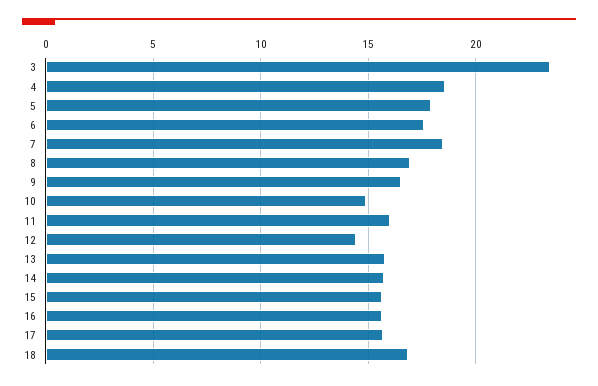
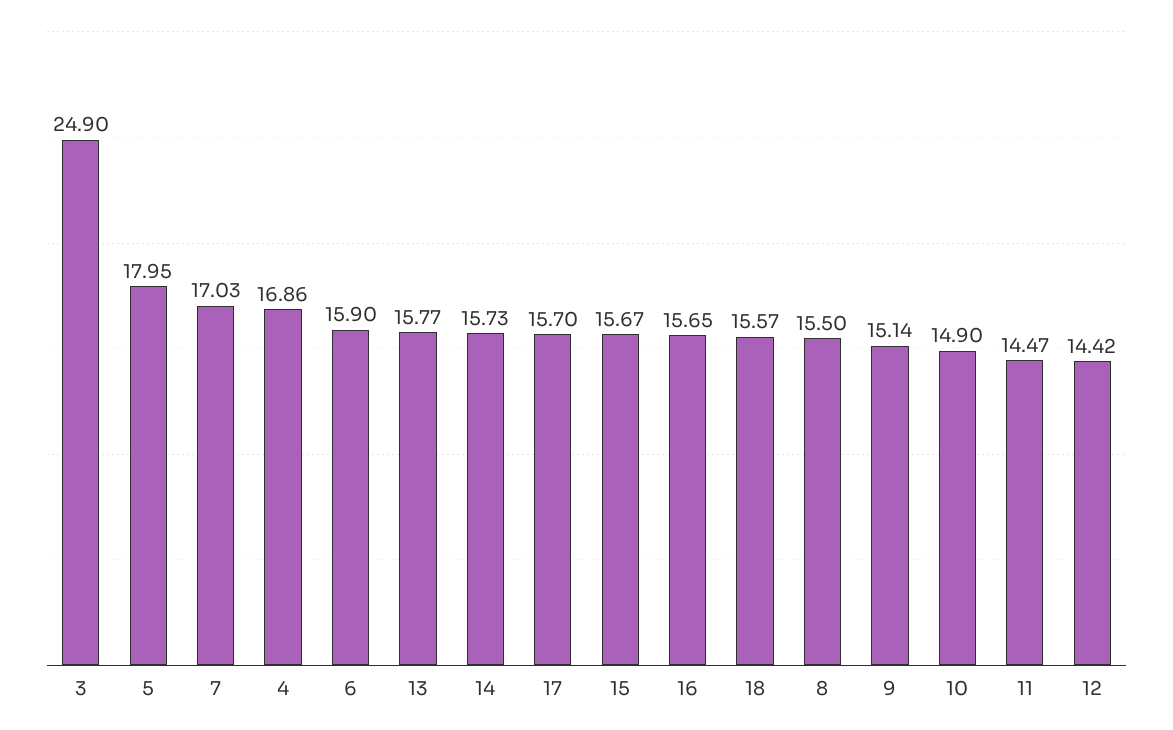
3: 23.5 -> 24.9
4: 18.5 -> 16.86
6: 17.5 -> 15.9
7: 18.5 -> 17.03
8: 17 -> 15.5
9: 16.5 -> 15.14
11: 16 -> 14.47
18: 17 -> 15.57

